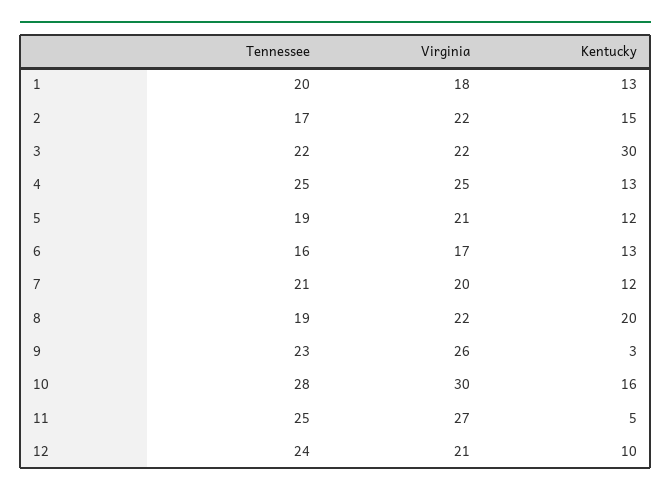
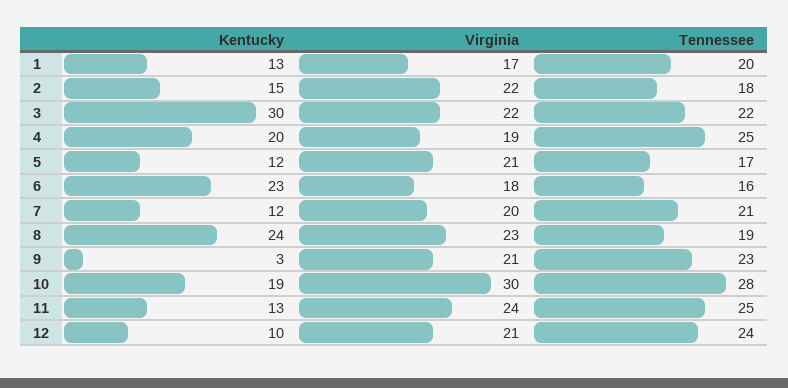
Virginia, 1: 18 -> 17
Tennessee, 2: 17 -> 18
Virginia, 4: 25 -> 19
Kentucky, 4: 13 -> 20
Tennessee, 5: 19 -> 17
Virginia, 6: 17 -> 18
Kentucky, 6: 13 -> 23
Virginia, 8: 22 -> 23
Kentucky, 8: 20 -> 24
Virginia, 9: 26 -> 21
Kentucky, 10: 16 -> 19
Virginia, 11: 27 -> 24
Kentucky, 11: 5 -> 13

